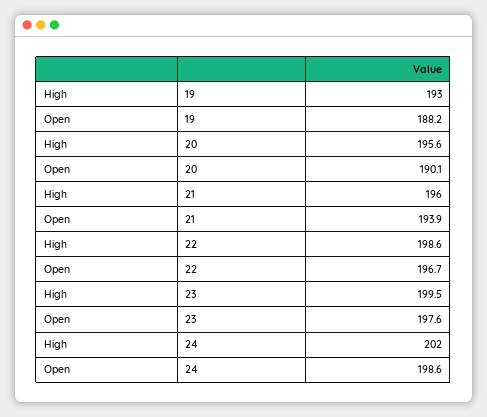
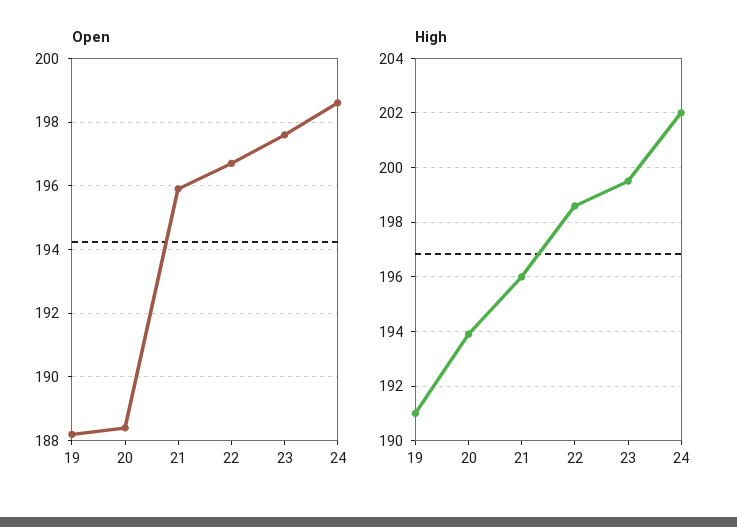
High, 19: 193 -> 191
High, 20: 195.6 -> 194
Open, 20: 190.1 -> 188.5
Open, 21: 193.9 -> 196

